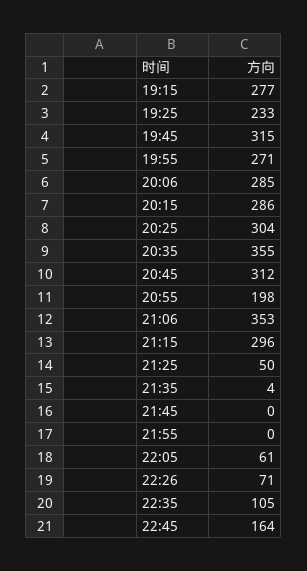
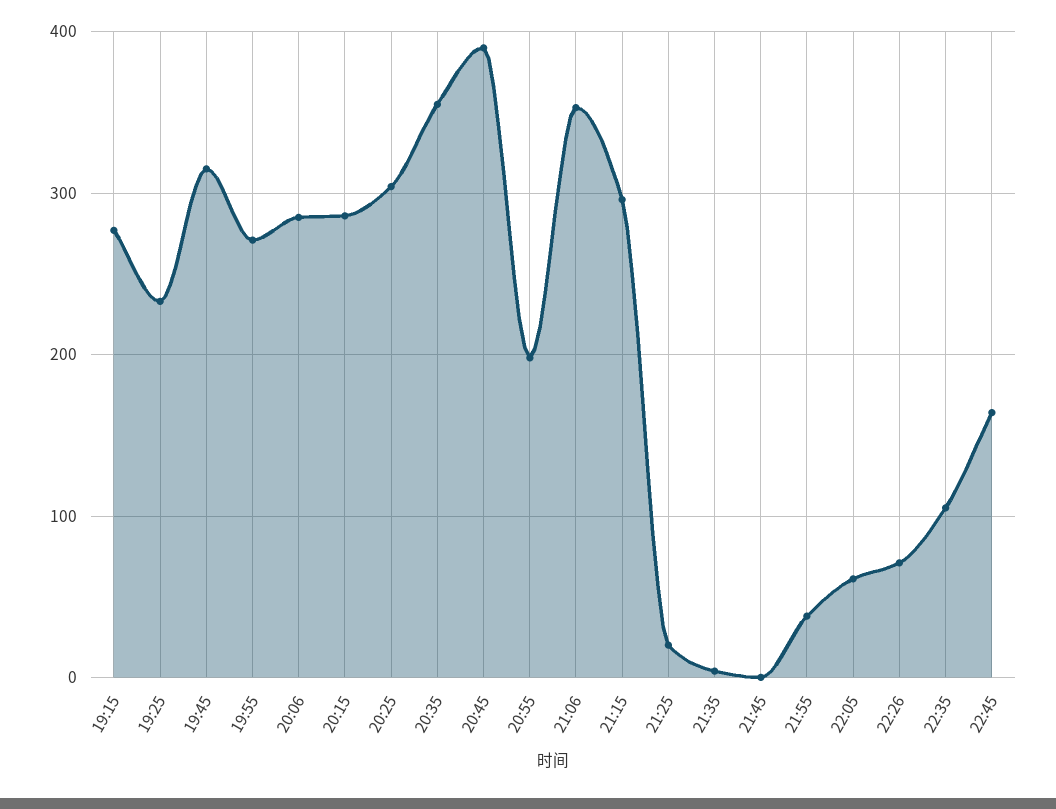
20:45: 312 -> 390
21:25: 50 -> 20
21:55: 0 -> 40

